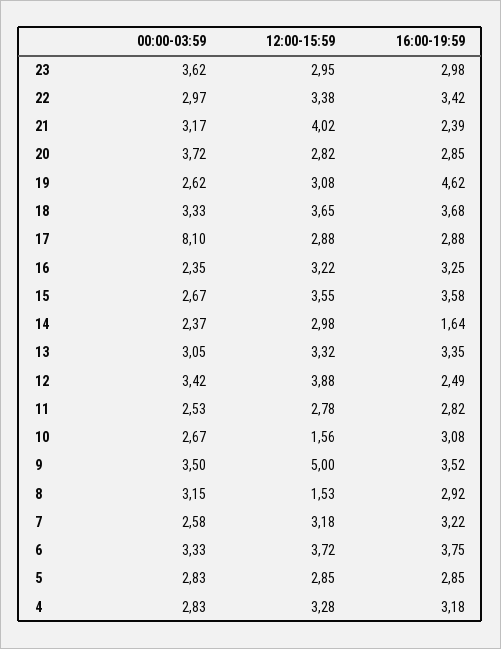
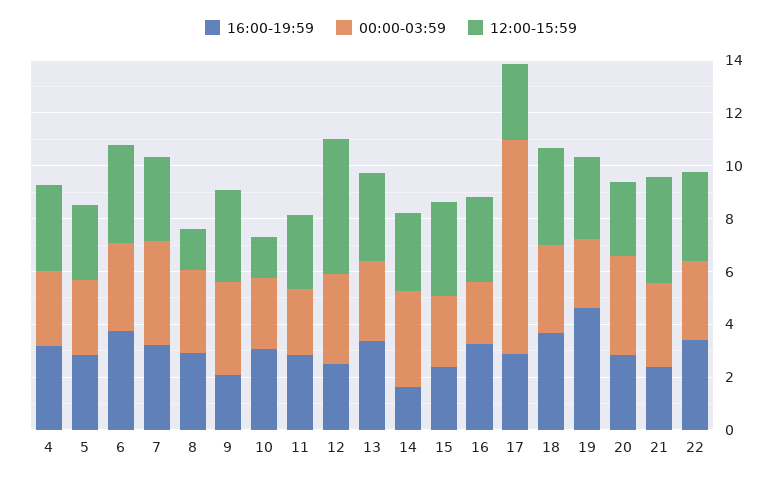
00:00-03:59, 23: 3.62 -> none
12:00-15:59, 23: 2.95 -> none
16:00-19:59, 23: 2.98 -> none
16:00-19:59, 15: 3.58 -> 2.5
00:00-03:59, 14: 2.37 -> 3.5
12:00-15:59, 12: 3.88 -> 5
12:00-15:59, 9: 5 -> 3.5
16:00-19:59, 9: 3.52 -> 2
00:00-03:59, 7: 2.58 -> 4

